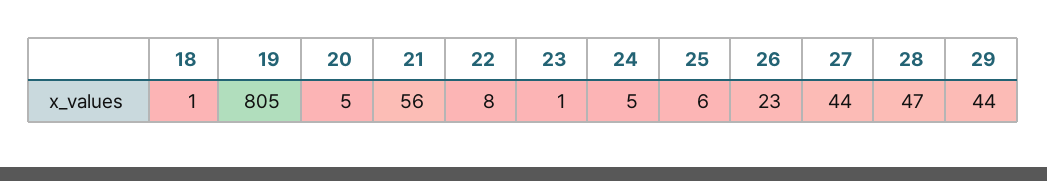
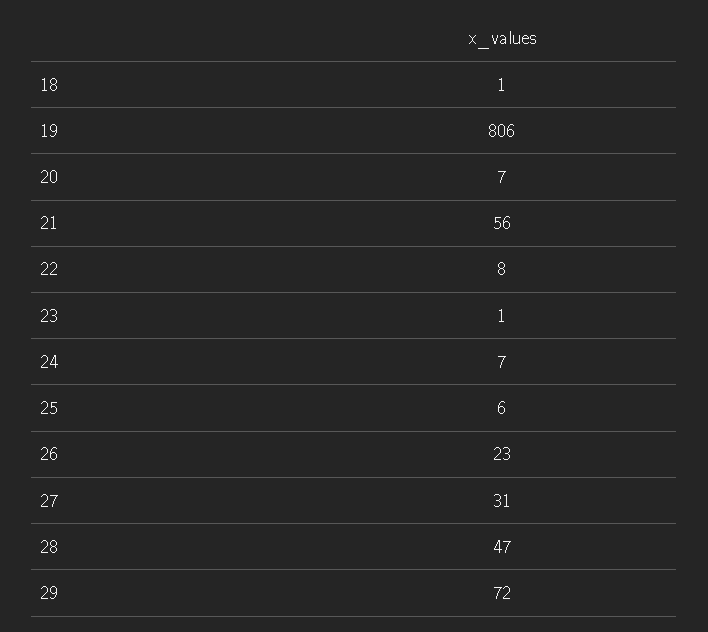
19: 805 -> 806
20: 5 -> 7
24: 5 -> 7
27: 44 -> 31
29: 44 -> 72

